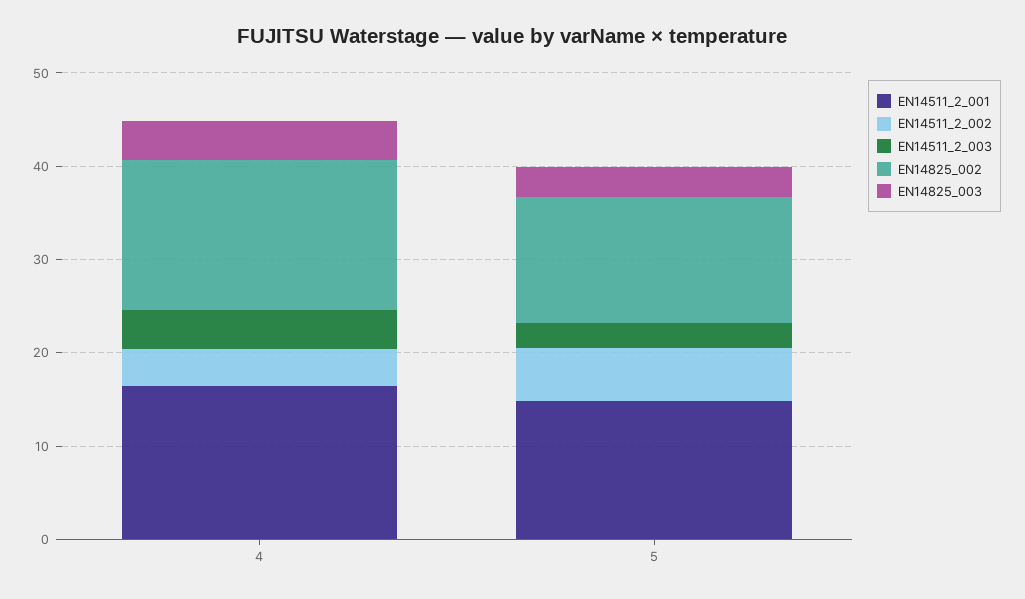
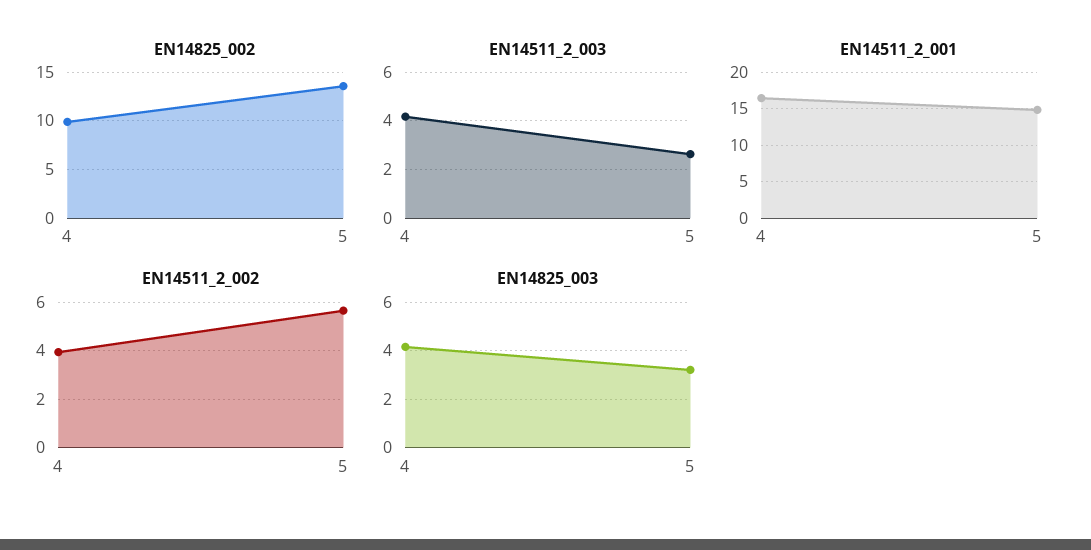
EN14825_002, 4: 16 -> 10

